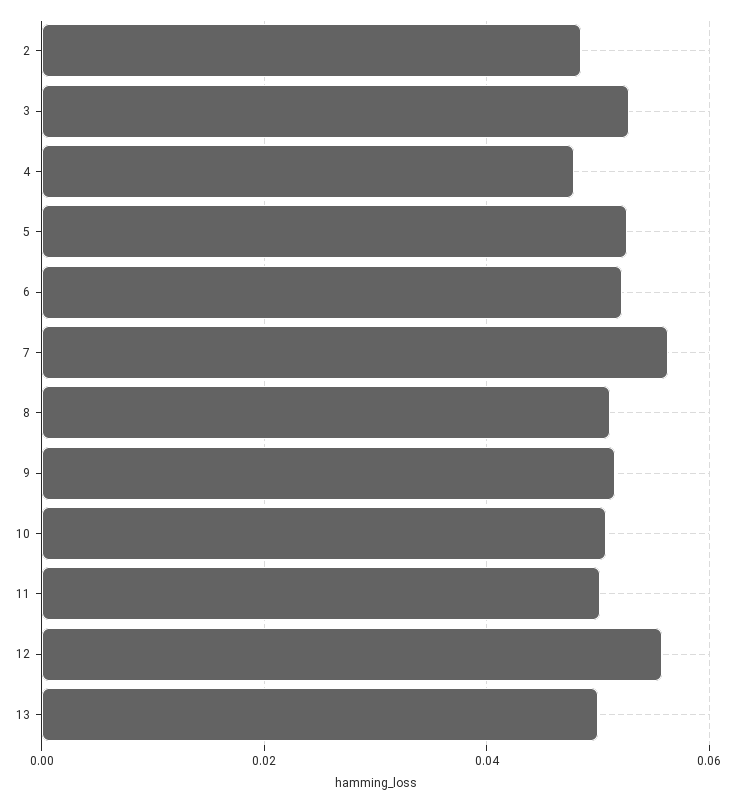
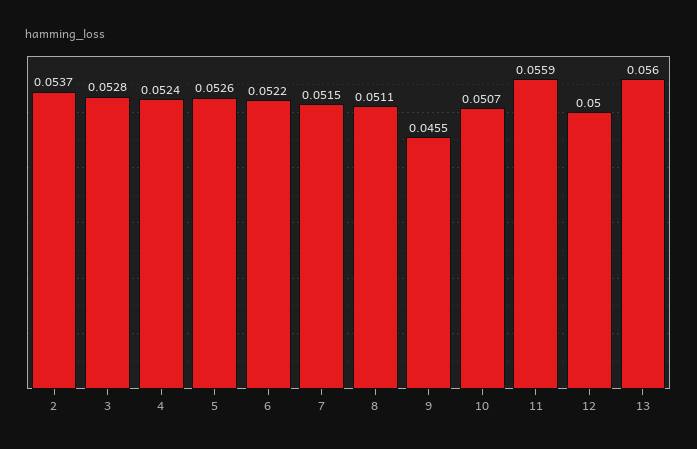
2: 0.048 -> 0.0537
4: 0.048 -> 0.0524
7: 0.056 -> 0.0515
9: 0.052 -> 0.0455
11: 0.05 -> 0.0559
12: 0.056 -> 0.05
13: 0.05 -> 0.056

